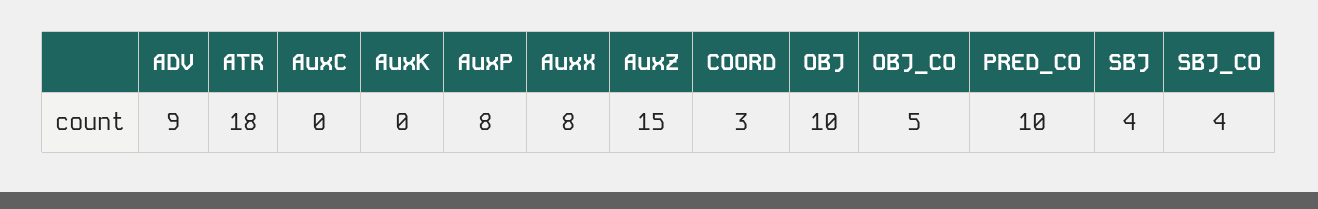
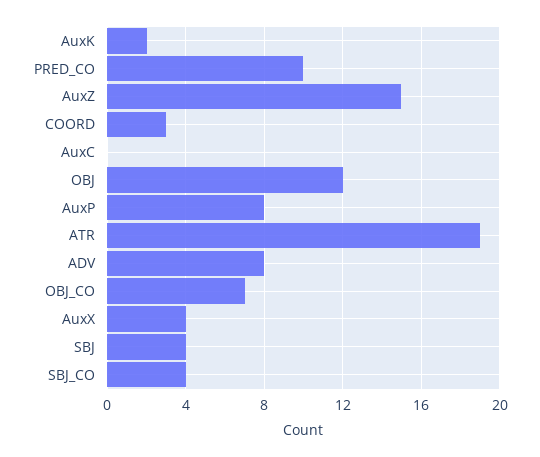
ADV: 9 -> 8
ATR: 18 -> 19
AuxK: 0 -> 2
AuxX: 8 -> 4
OBJ: 10 -> 12
OBJ_CO: 5 -> 7

